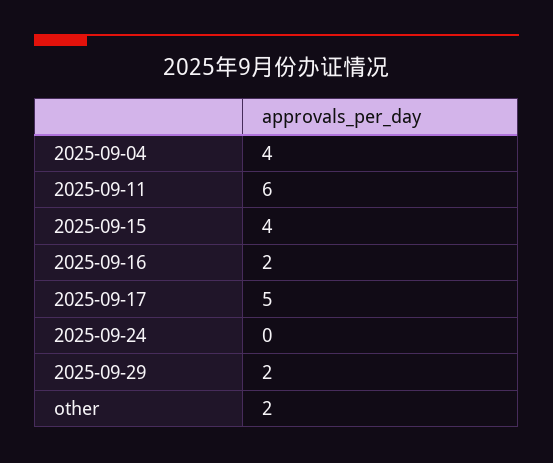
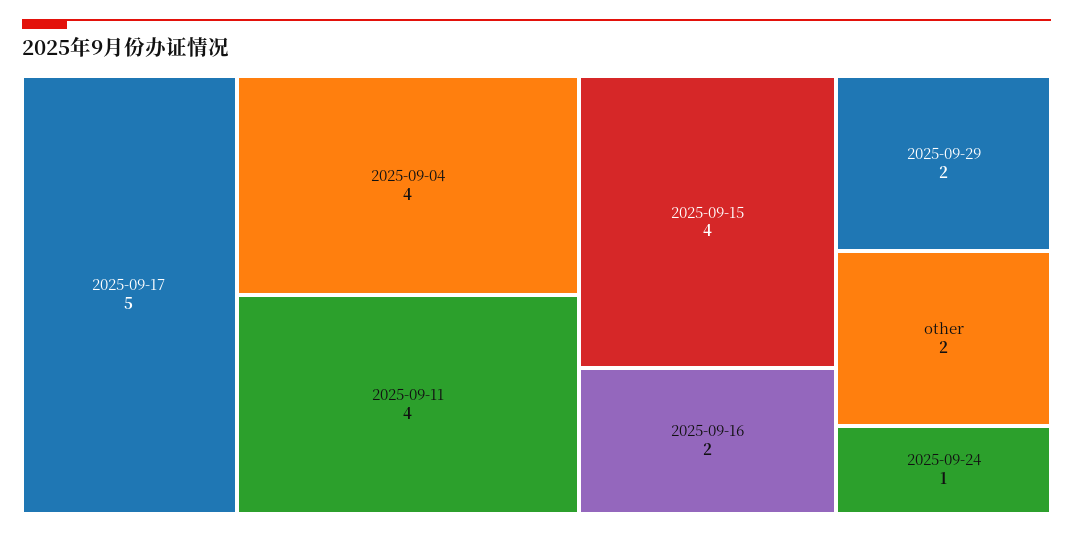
2025-09-11: 6 -> 4
2025-09-24: 0 -> 1

